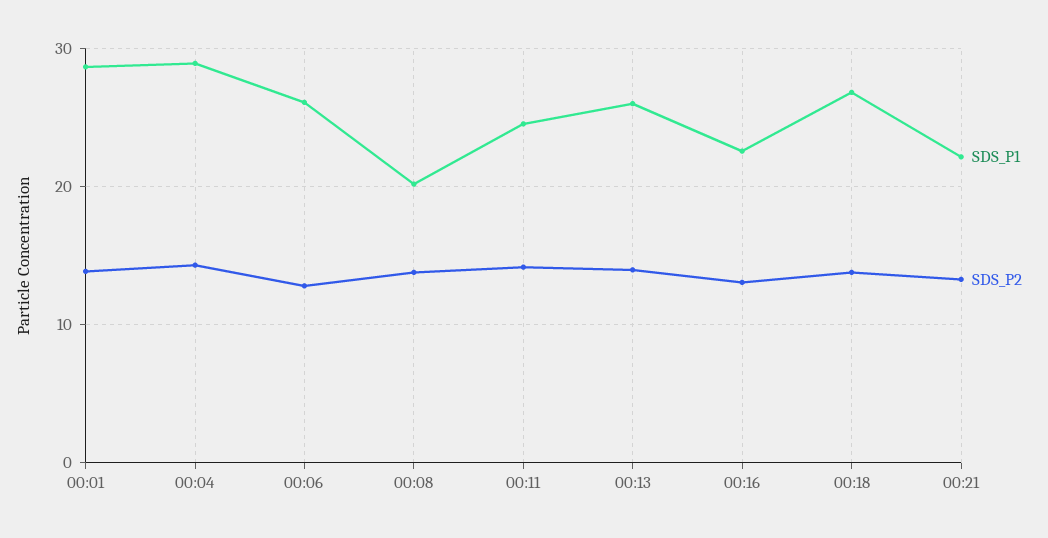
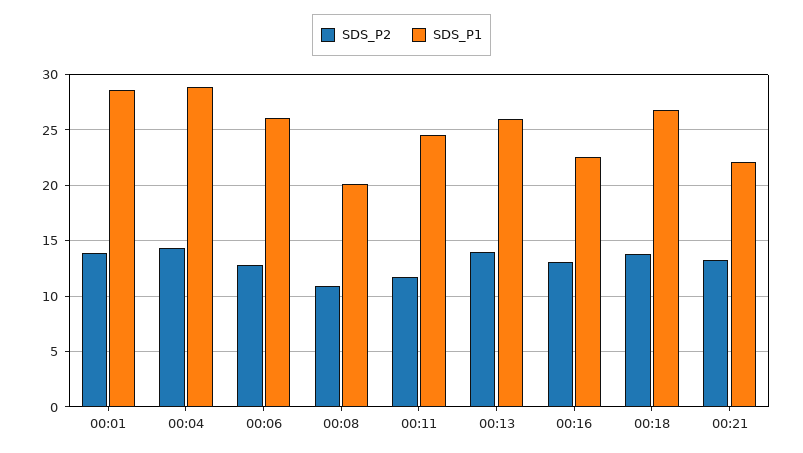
SDS_P2, 00:08: 14 -> 11
SDS_P2, 00:11: 14 -> 12

